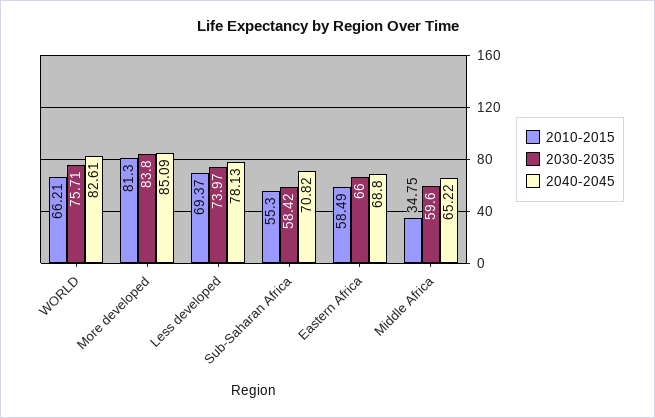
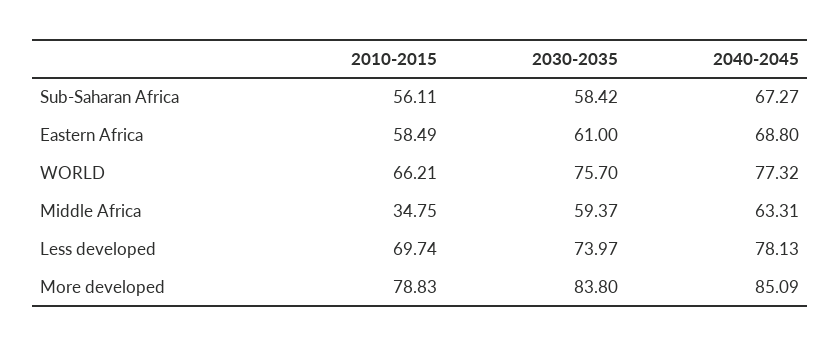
2030-2035, WORLD: 75.71 -> 75.7
2040-2045, WORLD: 82.61 -> 77.32
2010-2015, More developed: 81.3 -> 78.83
2010-2015, Less developed: 69.37 -> 69.74
2010-2015, Sub-Saharan Africa: 55.3 -> 56.11
2040-2045, Sub-Saharan Africa: 70.82 -> 67.27
2030-2035, Eastern Africa: 66 -> 61
2030-2035, Middle Africa: 59.6 -> 59.37
2040-2045, Middle Africa: 65.22 -> 63.31

